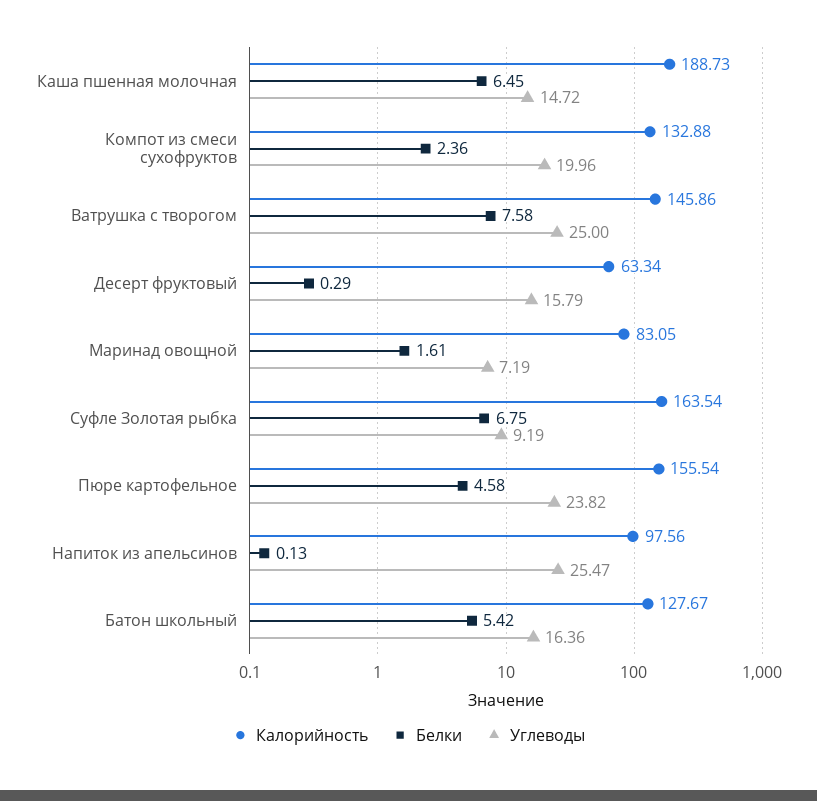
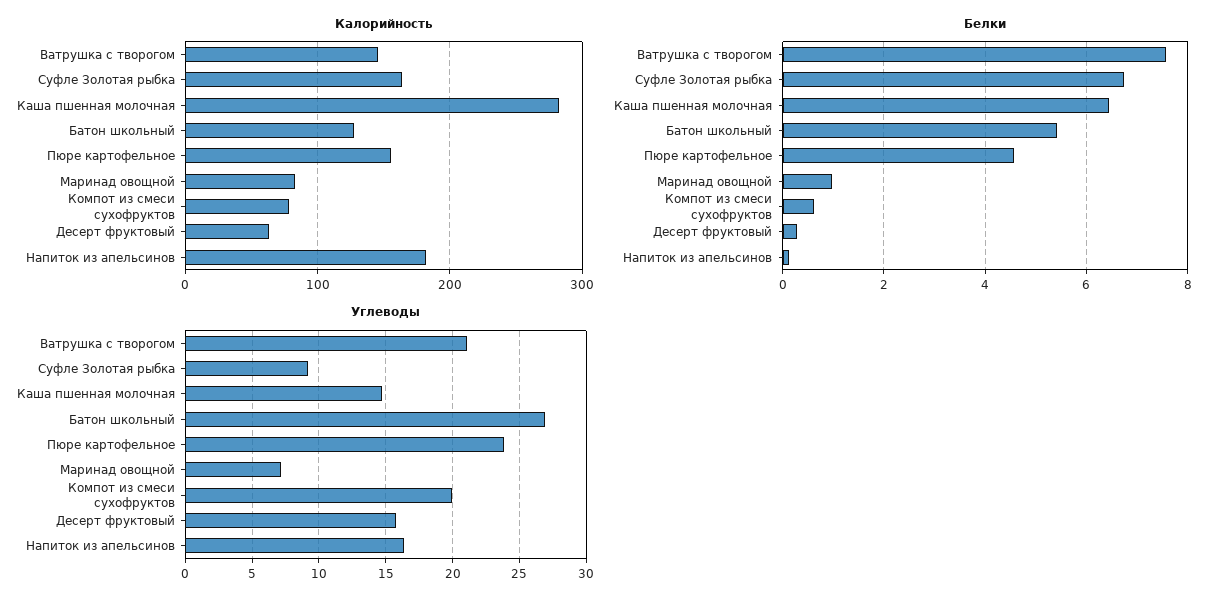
Калорийность, Каша пшенная молочная: 188.73 -> 280
Калорийность, Компот из смеси сухофруктов: 132.88 -> 80
Белки, Компот из смеси сухофруктов: 2.36 -> 0.6
Углеводы, Ватрушка с творогом: 25 -> 21
Белки, Маринад овощной: 1.61 -> 1
Калорийность, Напиток из апельсинов: 97.56 -> 180
Углеводы, Напиток из апельсинов: 25.47 -> 16.5
Углеводы, Батон школьный: 16.36 -> 27

